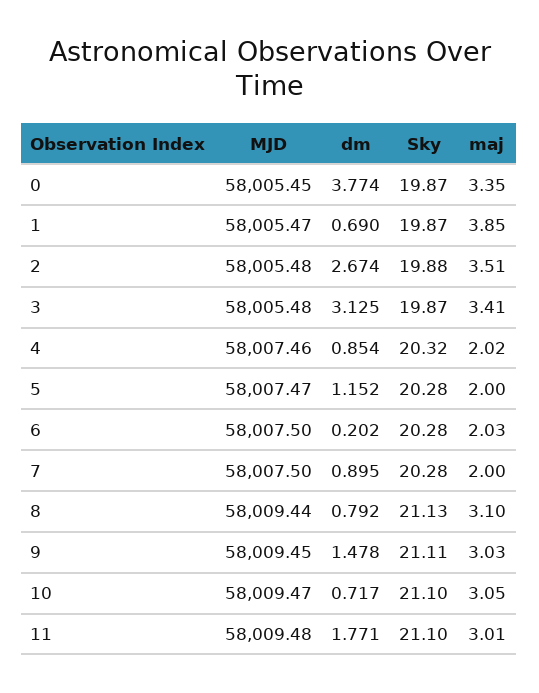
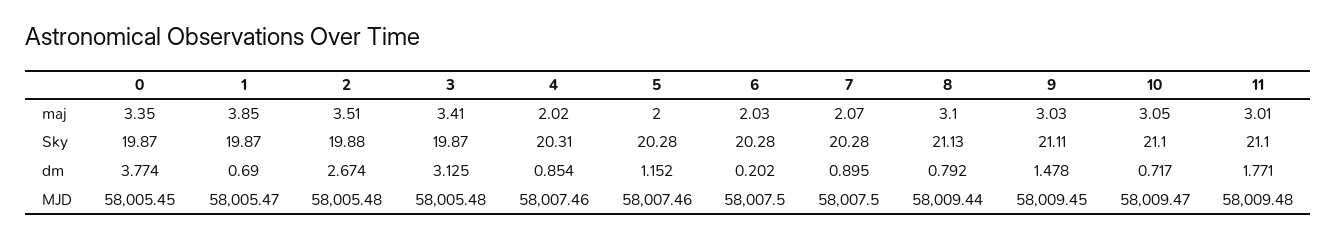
Sky, 4: 20.32 -> 20.31
MJD, 5: 58007.47 -> 58007.46
maj, 7: 2 -> 2.07

